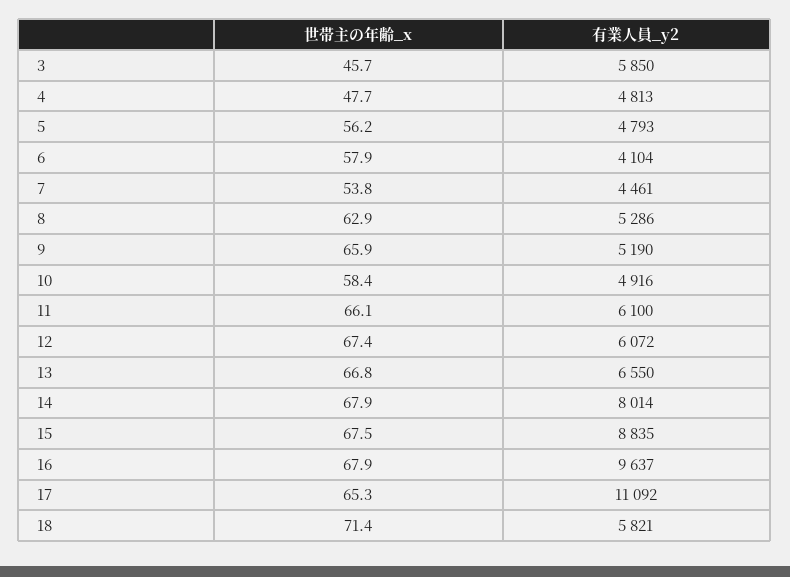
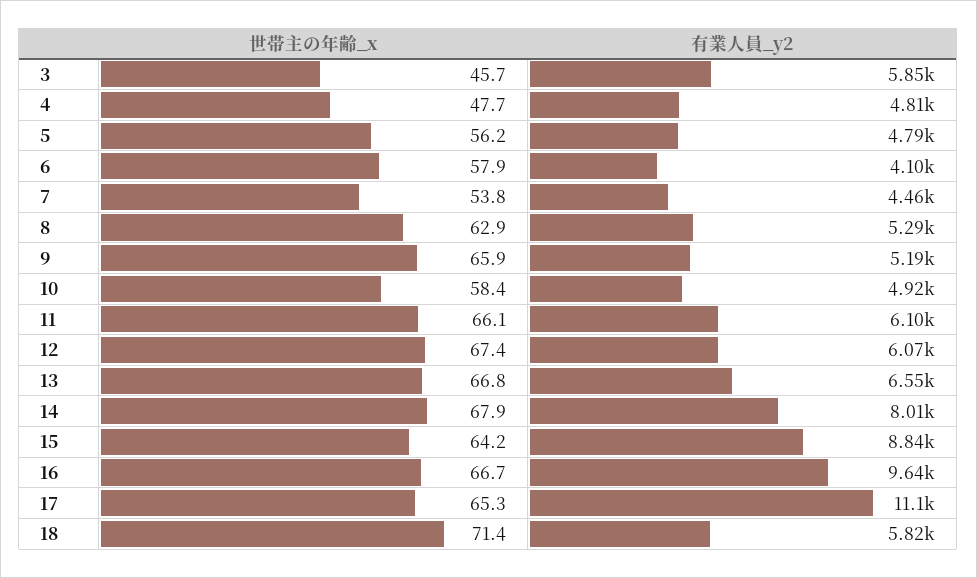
世帯主の年齢_x, 15: 67.5 -> 64.2
世帯主の年齢_x, 16: 67.9 -> 66.7

